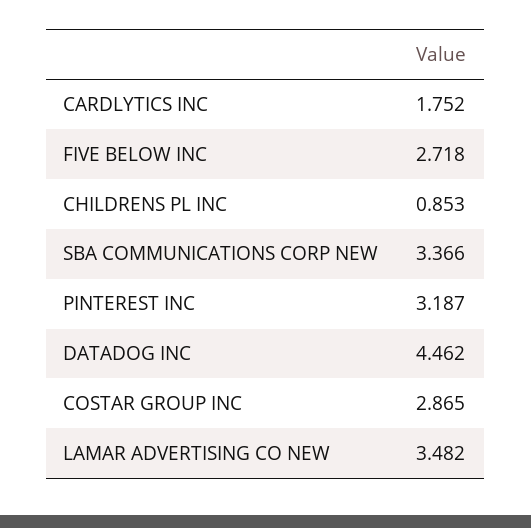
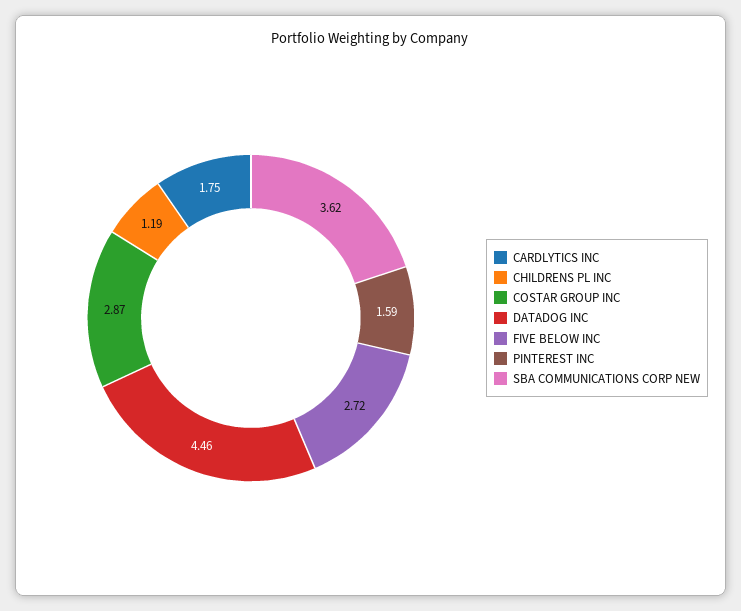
CHILDRENS PL INC: 0.853 -> 1.19
SBA COMMUNICATIONS CORP NEW: 3.366 -> 3.62
PINTEREST INC: 3.187 -> 1.59
LAMAR ADVERTISING CO NEW: 3.482 -> none

